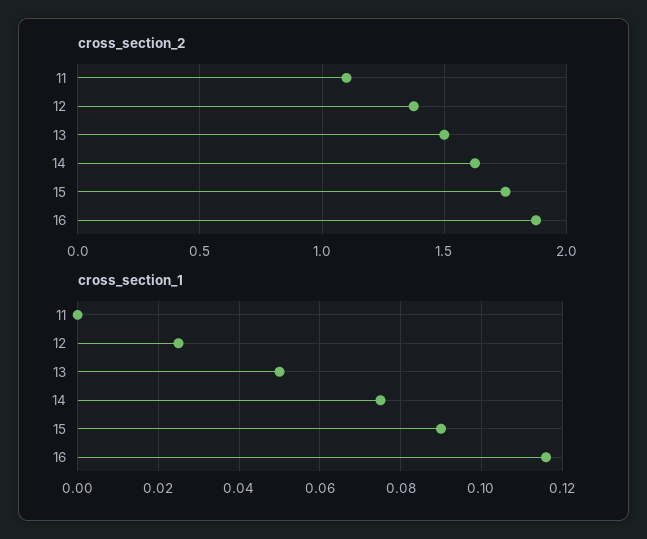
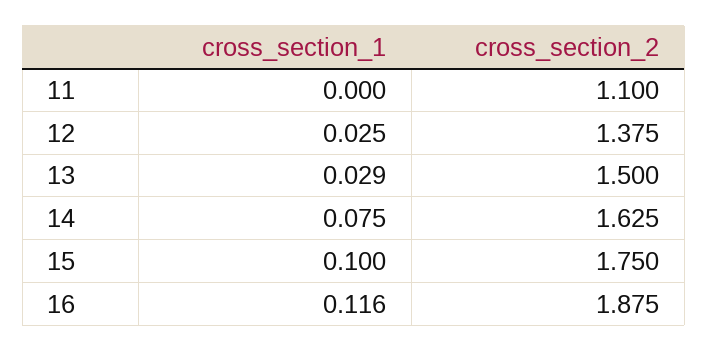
cross_section_1, 13: 0.05 -> 0.029
cross_section_1, 15: 0.09 -> 0.1

